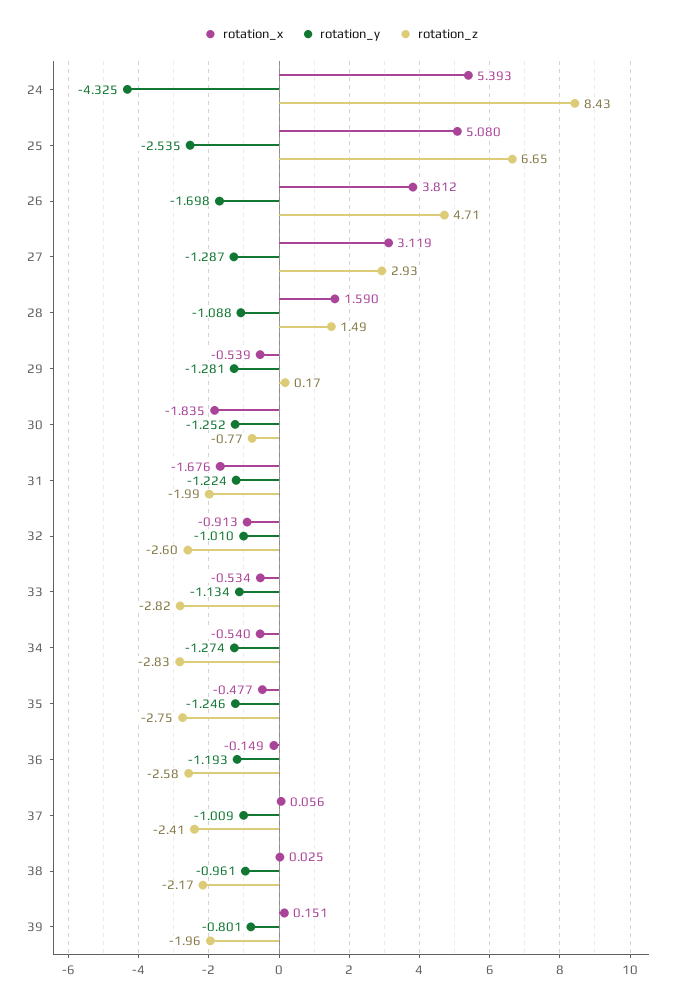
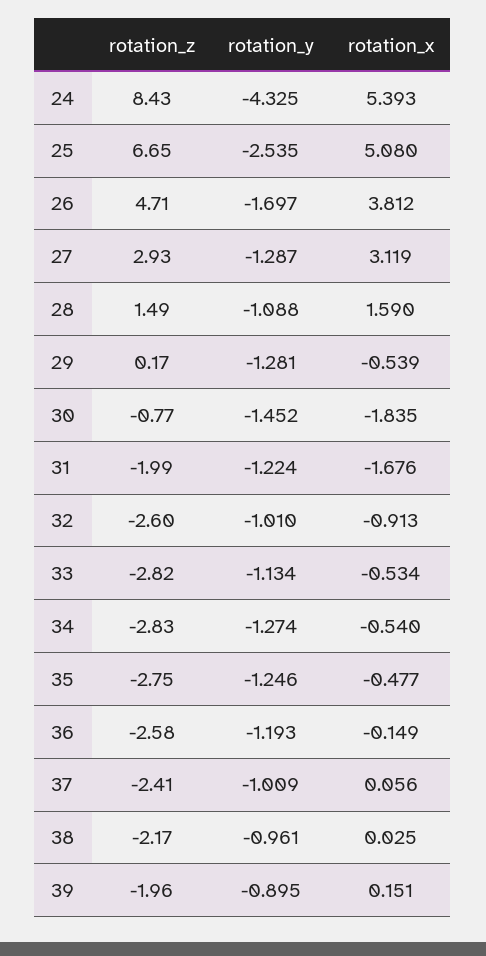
rotation_y, 26: -1.698 -> -1.697
rotation_y, 30: -1.252 -> -1.452
rotation_y, 39: -0.801 -> -0.895

